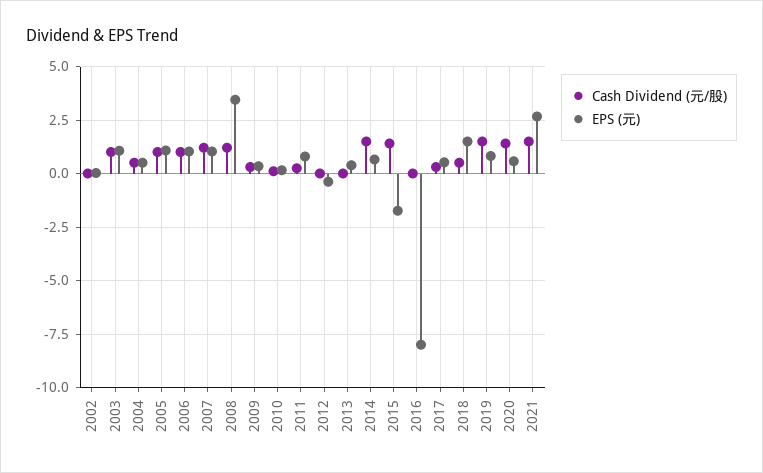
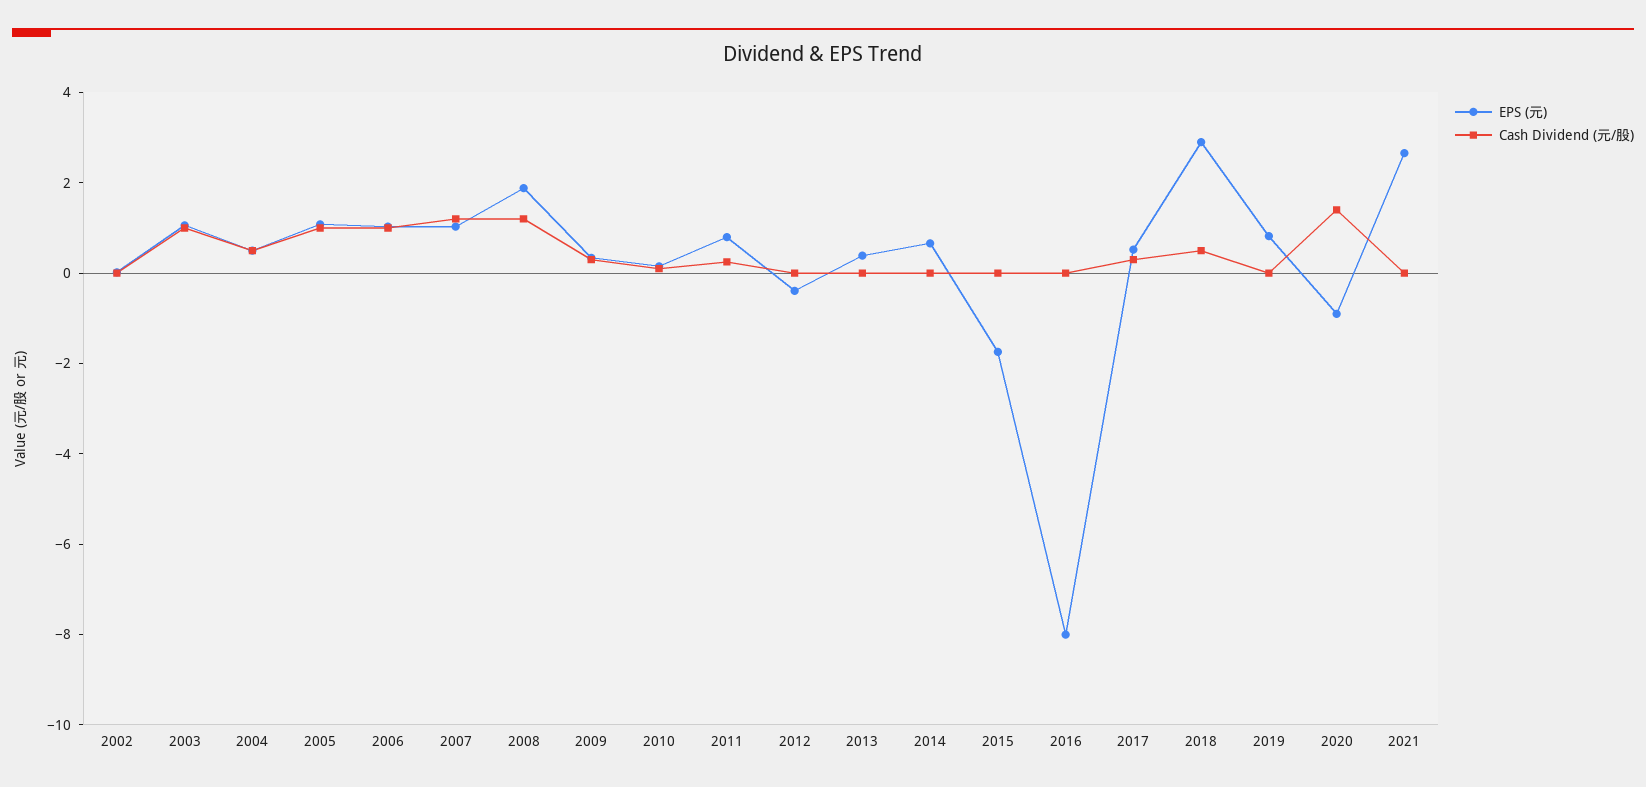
EPS (元), 2008: 3.5 -> 2
Cash Dividend (元/股), 2014: 1.5 -> 0
Cash Dividend (元/股), 2015: 1.5 -> 0
EPS (元), 2018: 1.5 -> 3
Cash Dividend (元/股), 2019: 1.5 -> 0
EPS (元), 2020: 0.5 -> -1
Cash Dividend (元/股), 2021: 1.5 -> 0

